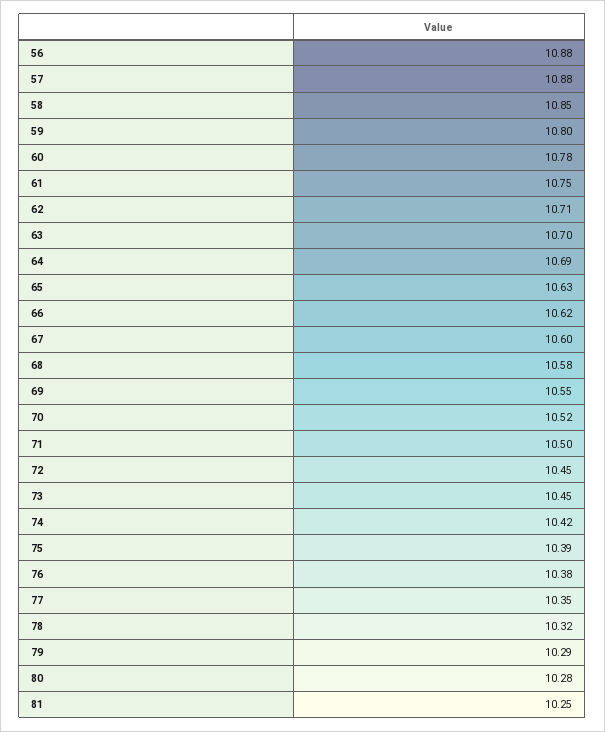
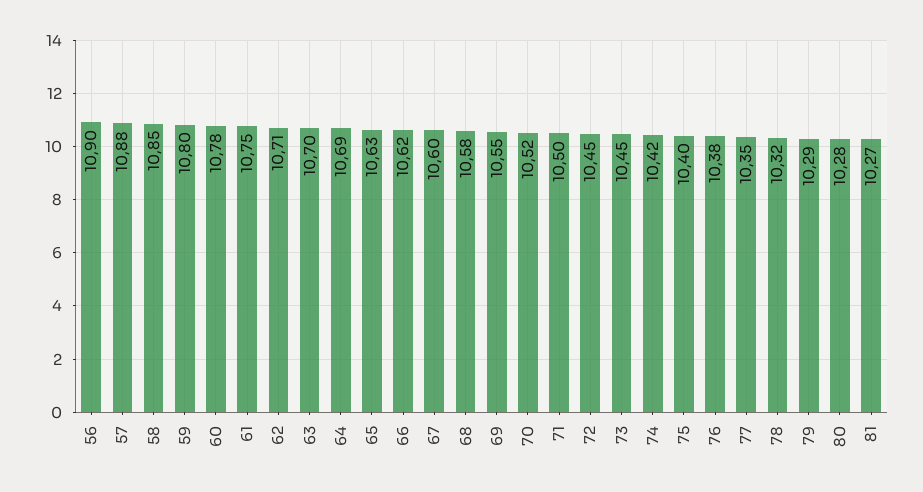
56: 10.88 -> 10.9
75: 10.39 -> 10.4
81: 10.25 -> 10.27

